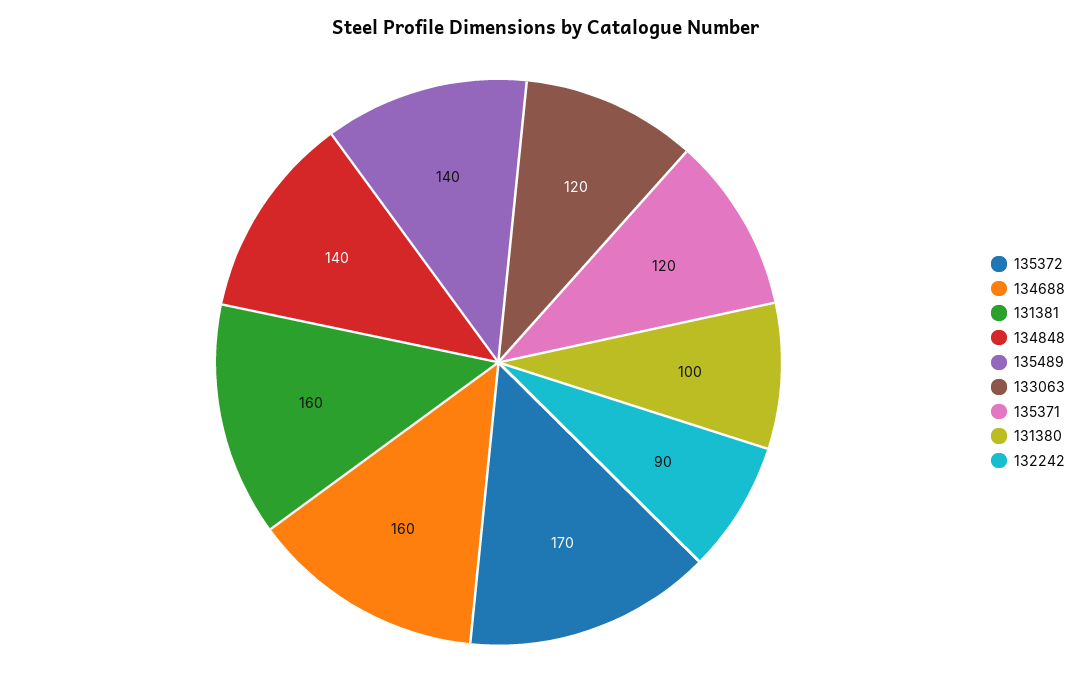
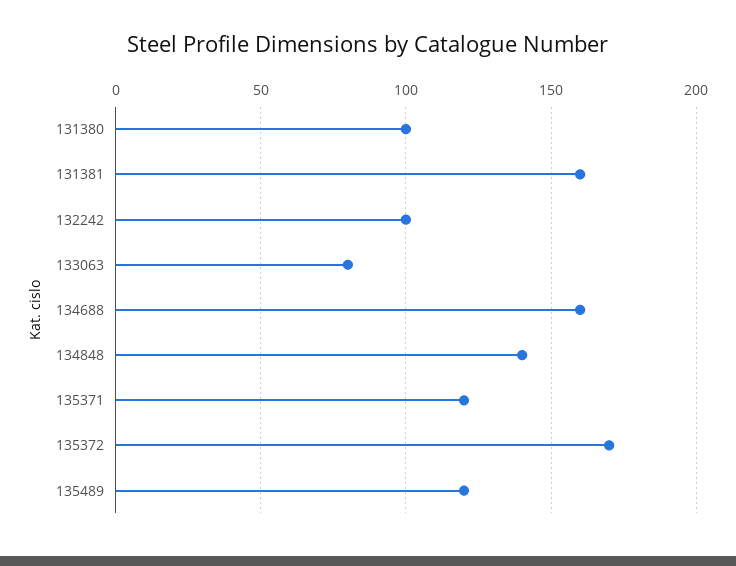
135489: 140 -> 120
133063: 120 -> 80
132242: 90 -> 100

